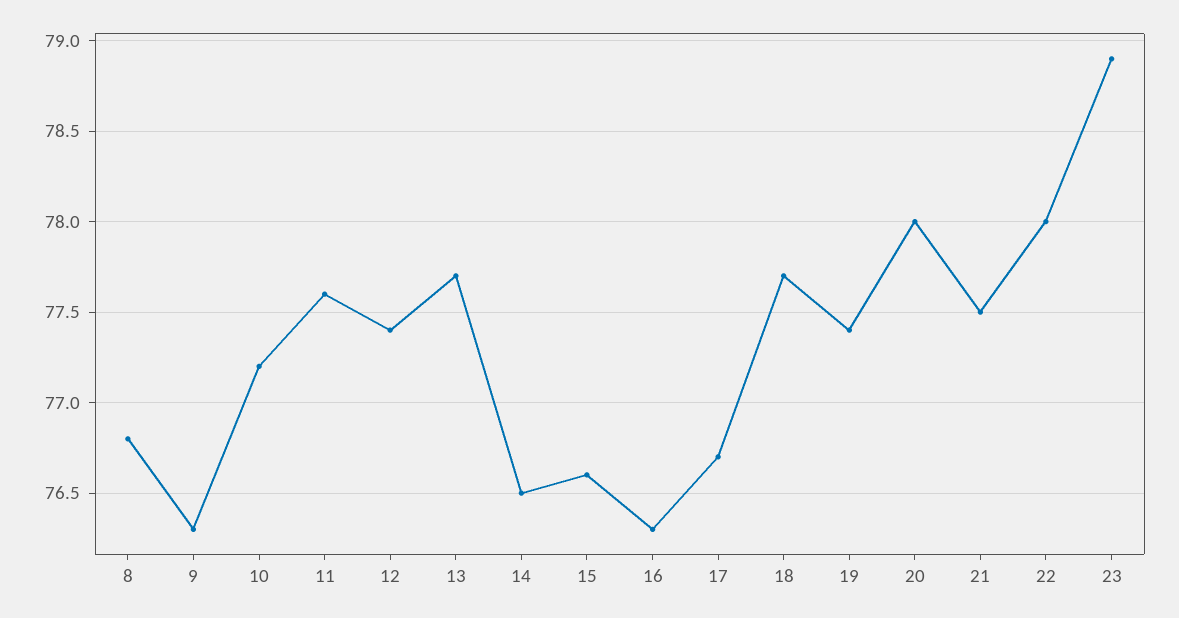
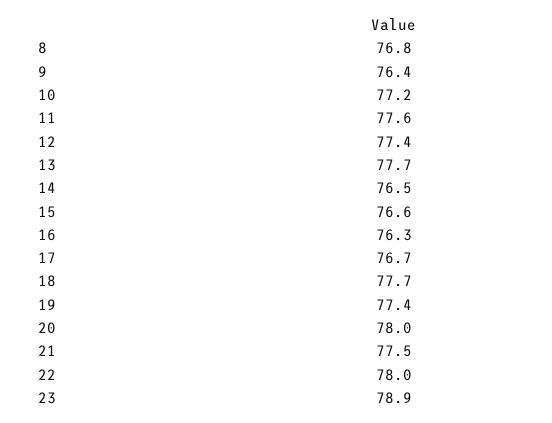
9: 76.3 -> 76.4

